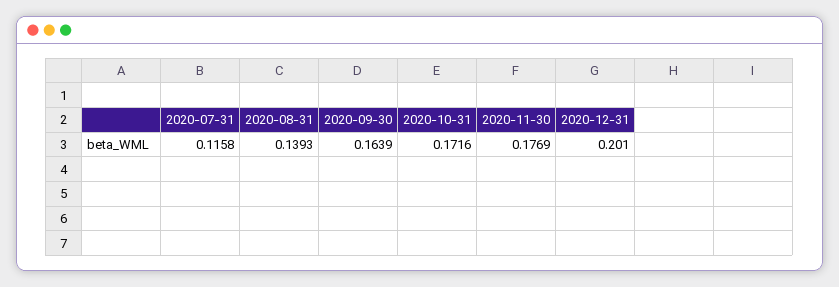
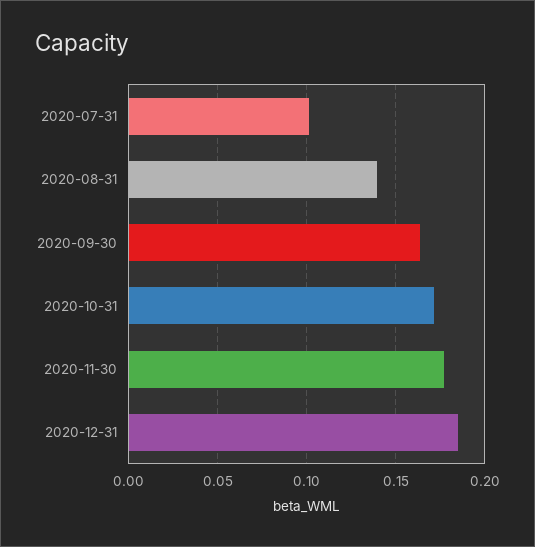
2020-07-31: 0.1158 -> 0.1
2020-12-31: 0.201 -> 0.185

